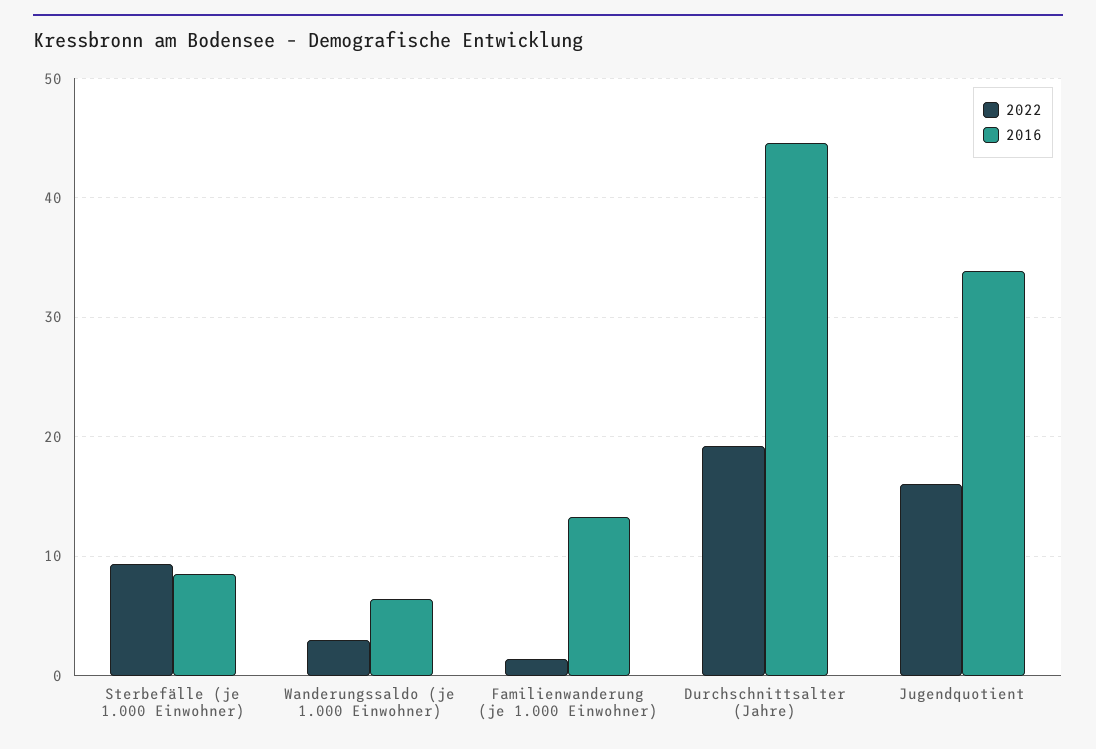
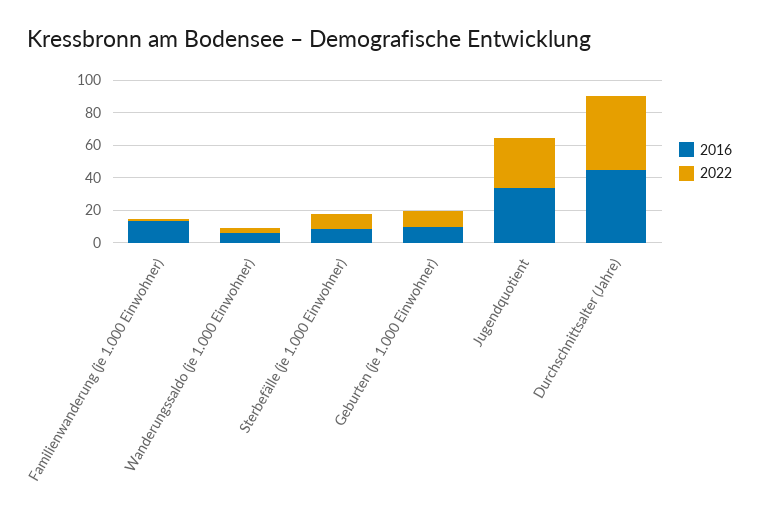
2022, Durchschnittsalter (Jahre): 19 -> 45
2022, Jugendquotient: 16 -> 30
2016, Geburten (je 1.000 Einwohner): none -> 10
2022, Geburten (je 1.000 Einwohner): none -> 10

